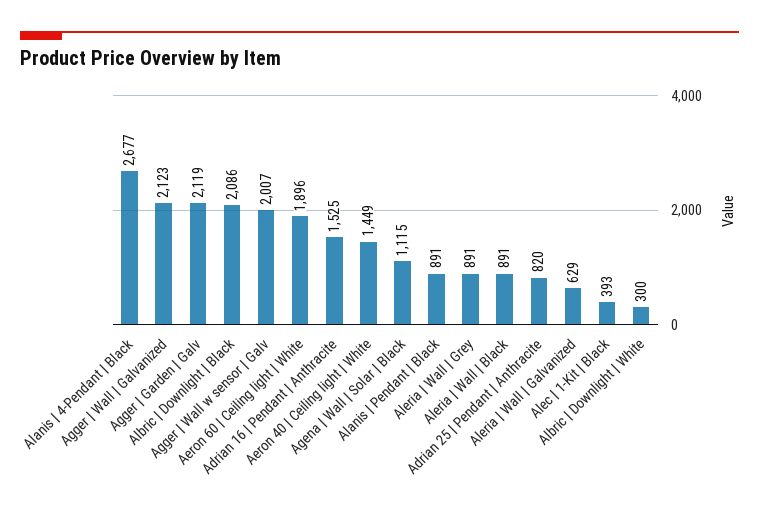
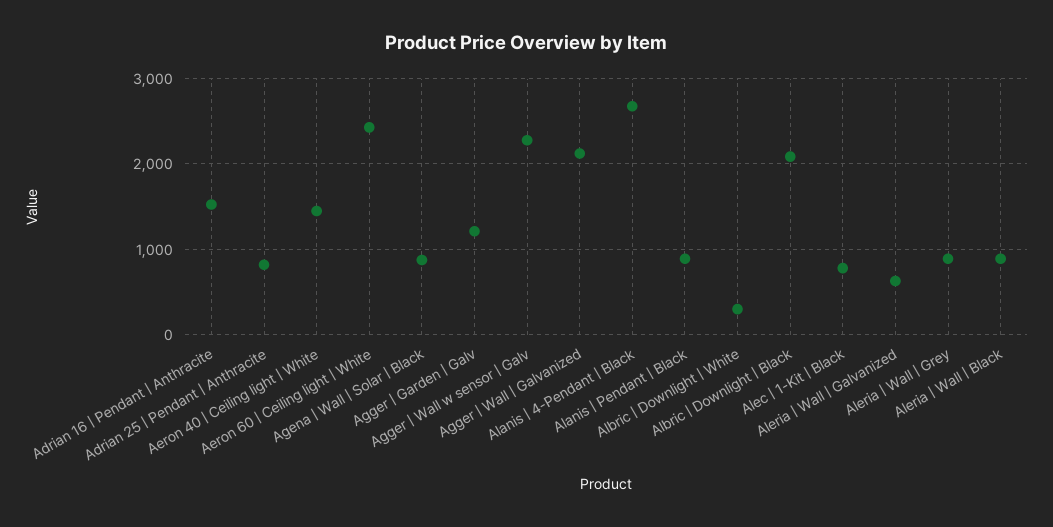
Agger | Garden | Galv: 2119 -> 1200
Agger | Wall w sensor | Galv: 2007 -> 2300
Aeron 60 | Ceiling light | White: 1896 -> 2400
Agena | Wall | Solar | Black: 1115 -> 900
Alec | 1-Kit | Black: 393 -> 800

